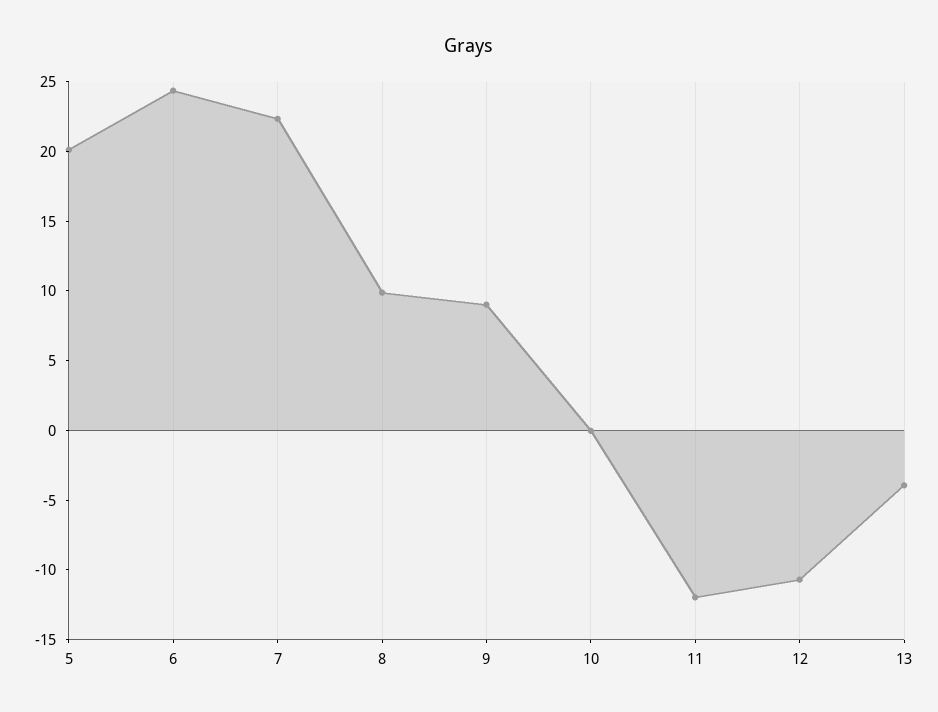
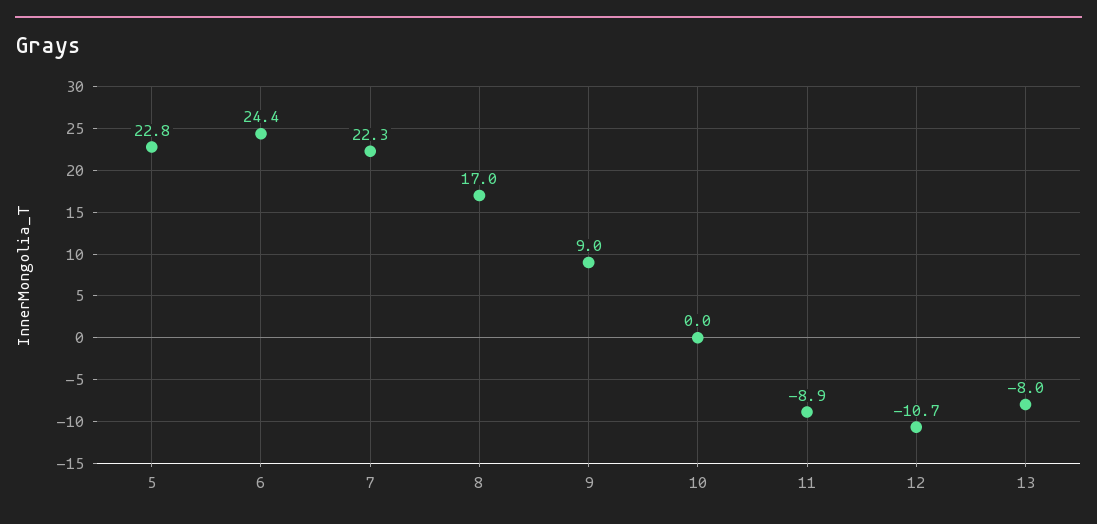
5: 20 -> 22.8
8: 10 -> 17
11: -12 -> -8.9
13: -4 -> -8

